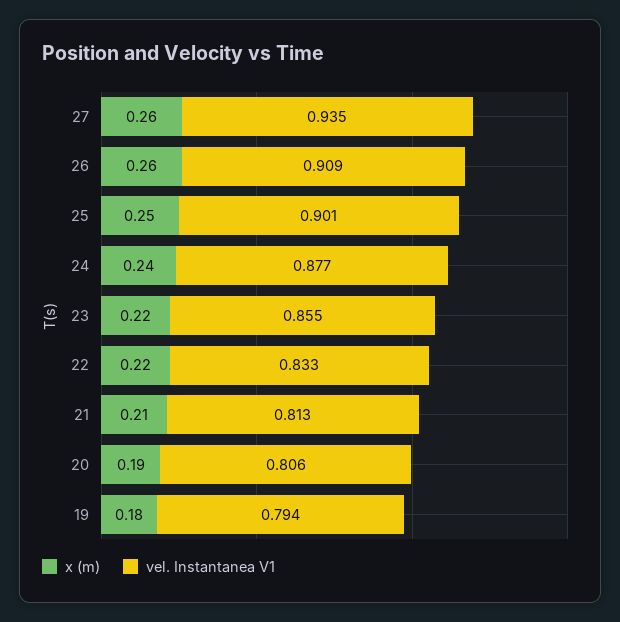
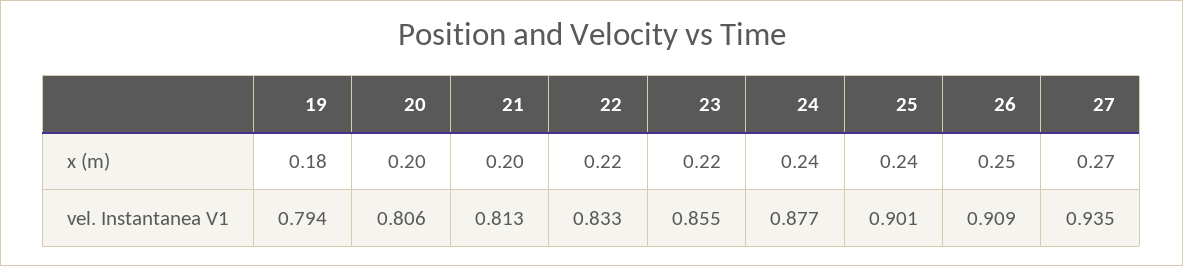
x (m), 27: 0.26 -> 0.27
x (m), 26: 0.26 -> 0.25
x (m), 25: 0.25 -> 0.24
x (m), 21: 0.21 -> 0.2
x (m), 20: 0.19 -> 0.2

